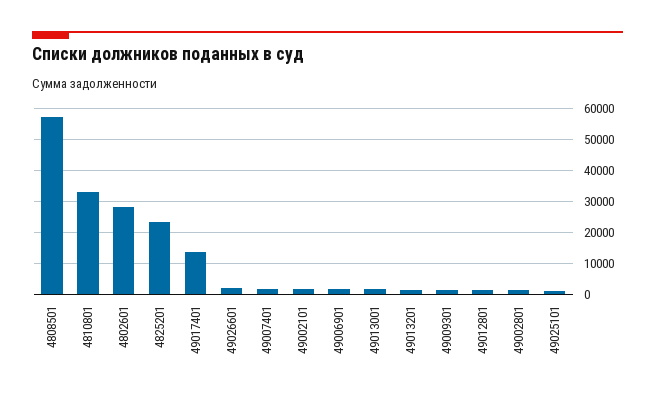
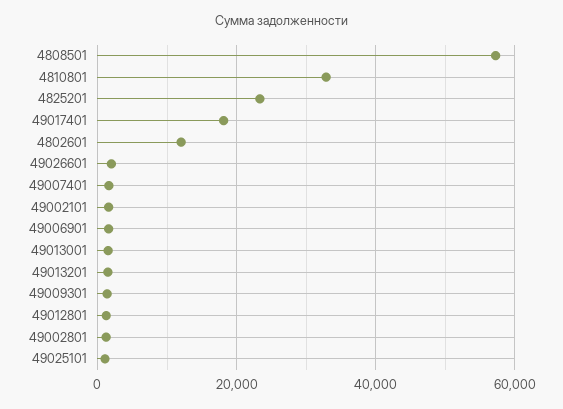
4802601: 28000 -> 12000
49017401: 14000 -> 18000

